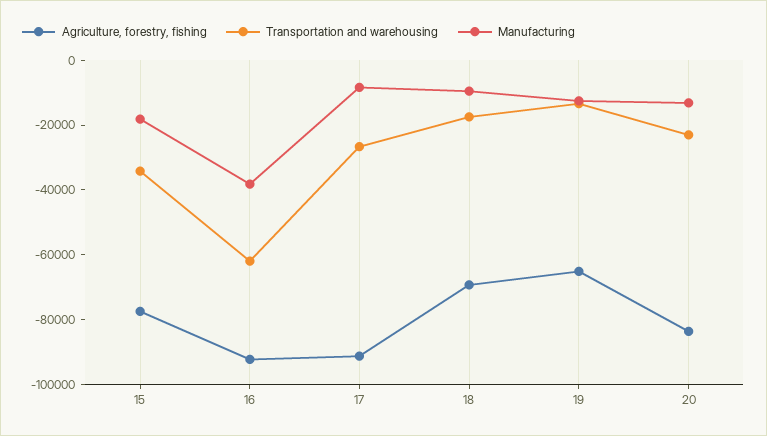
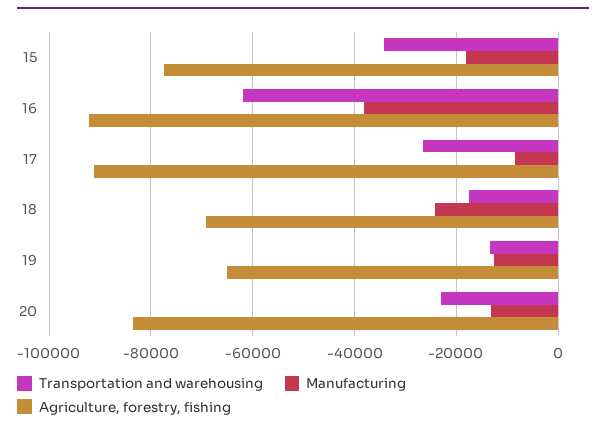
Manufacturing, 18: -10000 -> -24000

